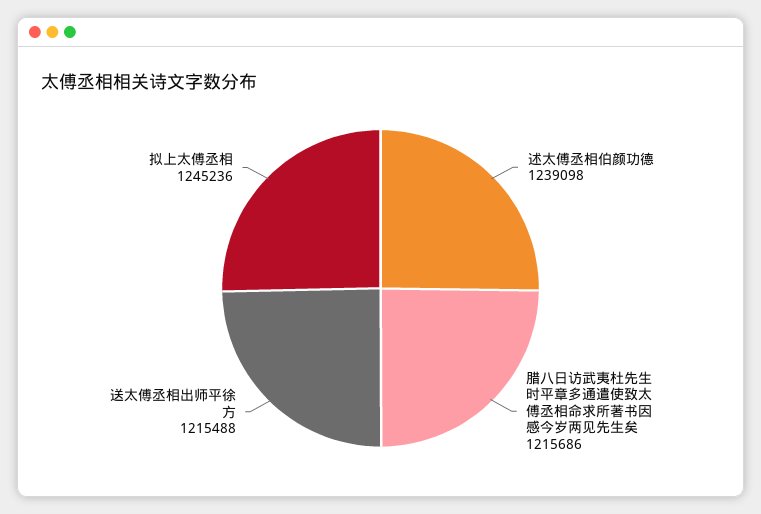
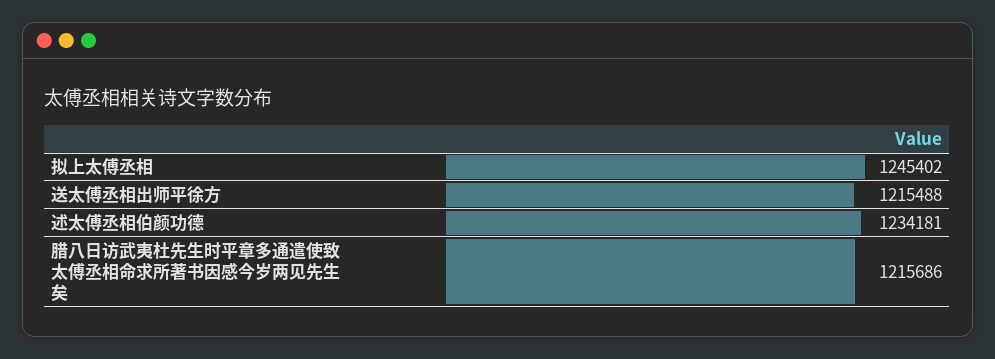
述太傅丞相伯颜功德: 1239098 -> 1234181
拟上太傅丞相: 1245236 -> 1245402

